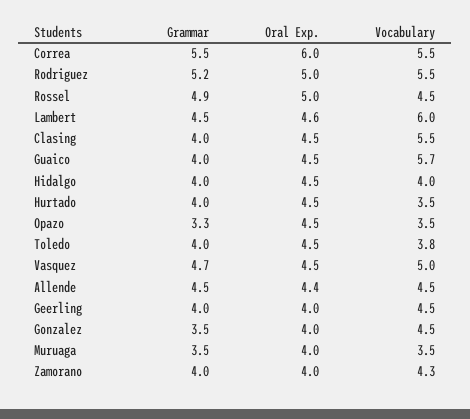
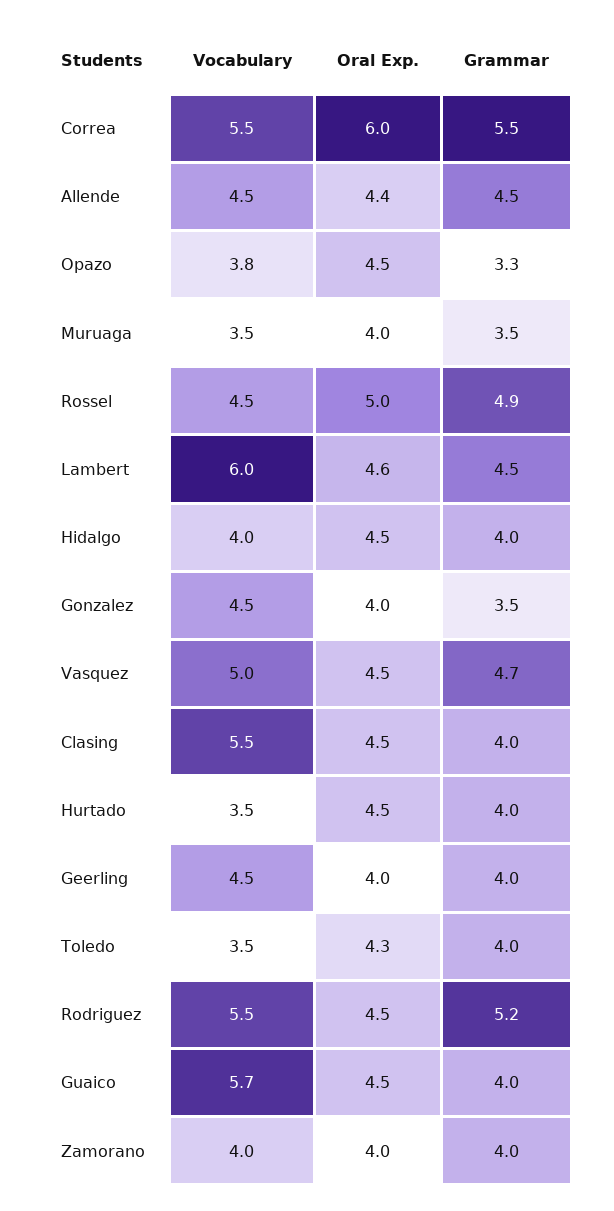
Oral Exp., Rodriguez: 5 -> 4.5
Vocabulary, Opazo: 3.5 -> 3.8
Oral Exp., Toledo: 4.5 -> 4.3
Vocabulary, Toledo: 3.8 -> 3.5
Vocabulary, Zamorano: 4.3 -> 4

